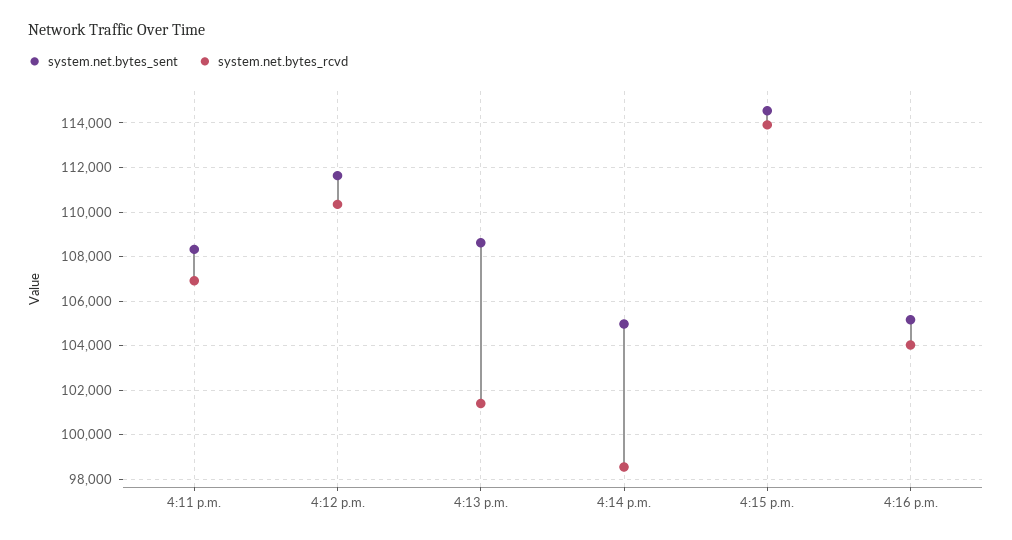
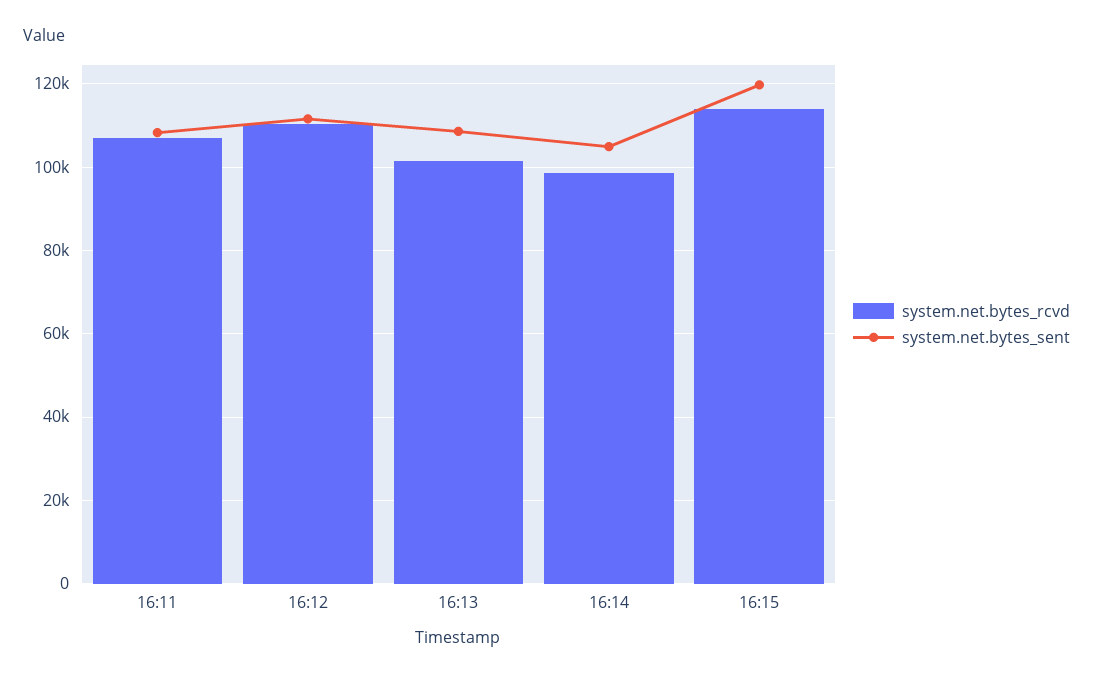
system.net.bytes_sent, 4:15 p.m.: 114500 -> 120000
system.net.bytes_sent, 4:16 p.m.: 105000 -> none
system.net.bytes_rcvd, 4:16 p.m.: 104000 -> none

